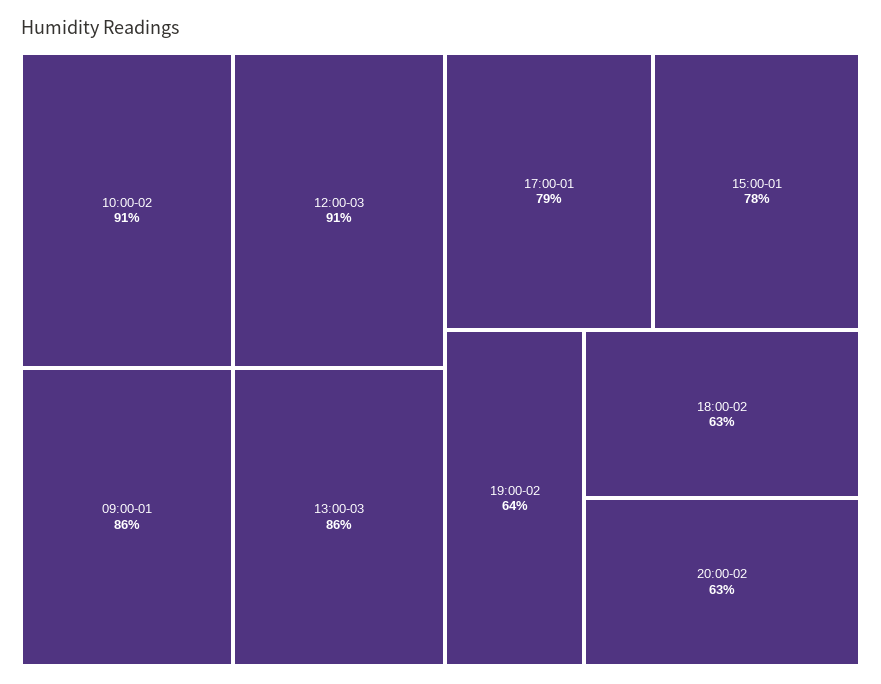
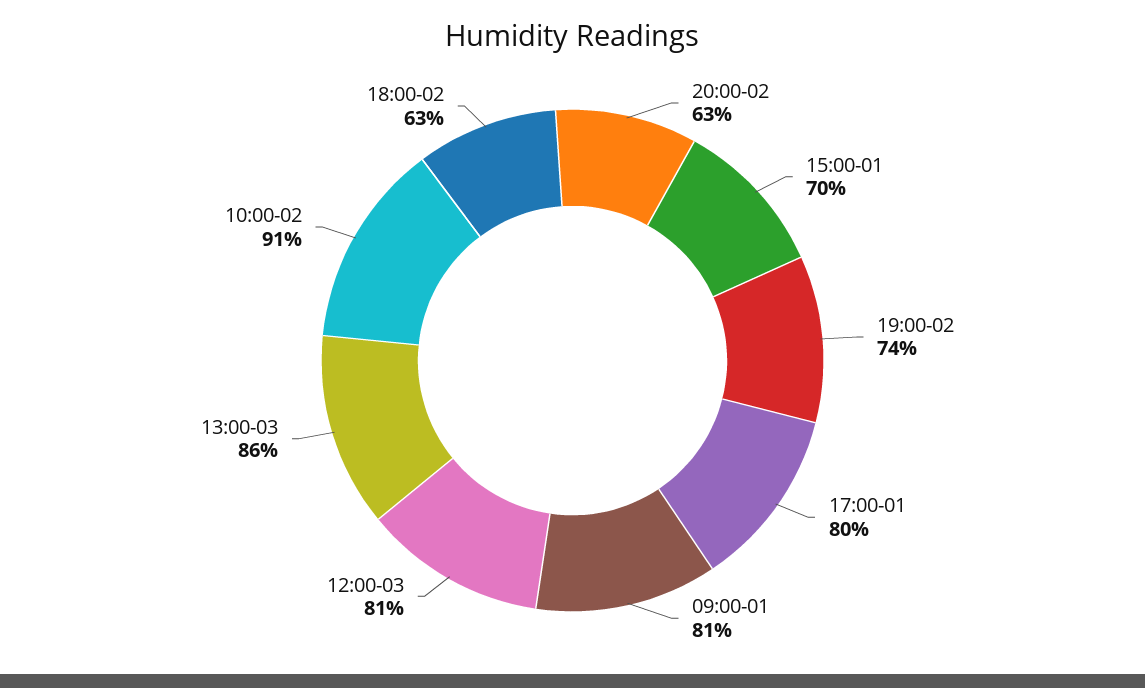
12:00-03: 91 -> 81
09:00-01: 86 -> 81
17:00-01: 79 -> 80
15:00-01: 78 -> 70
19:00-02: 64 -> 74

